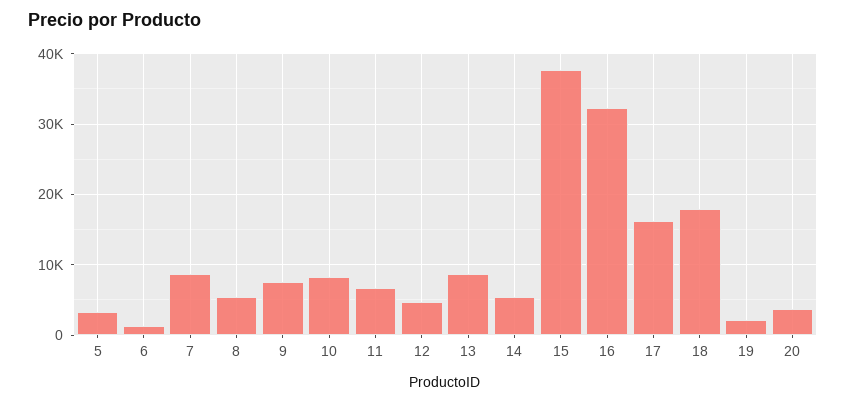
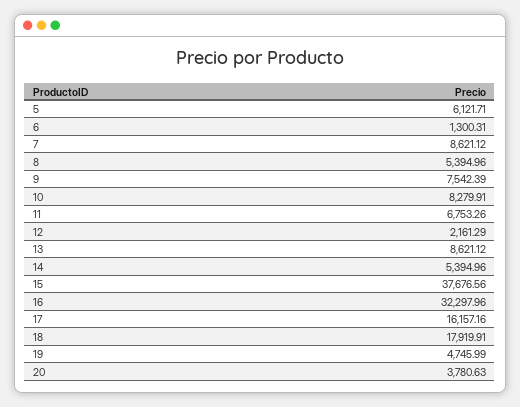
5: 3000 -> 6121.71
12: 5000 -> 2161.29
19: 2000 -> 4745.99

